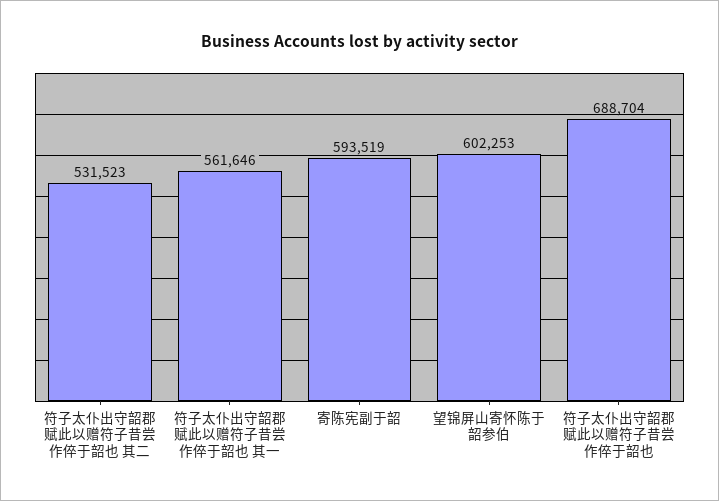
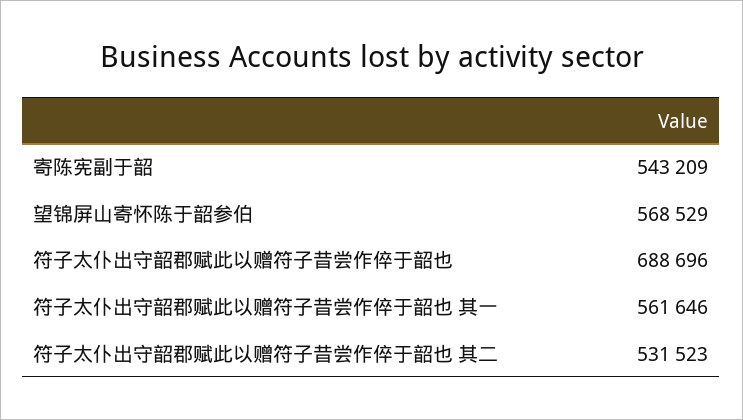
寄陈宪副于韶: 593519 -> 543209
望锦屏山寄怀陈于韶参伯: 602253 -> 568529
符子太仆出守韶郡赋此以赠符子昔尝作倅于韶也: 688704 -> 688696

